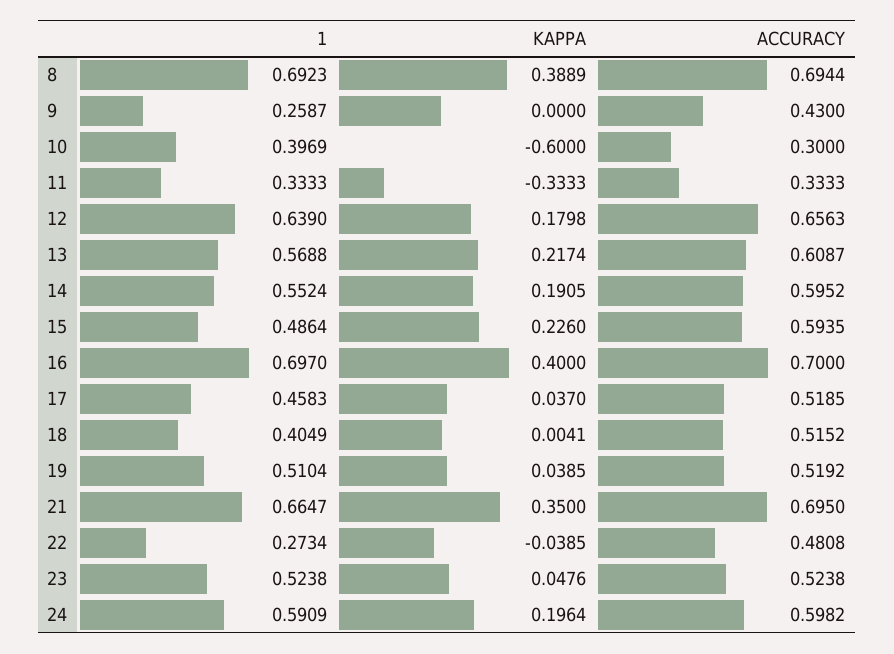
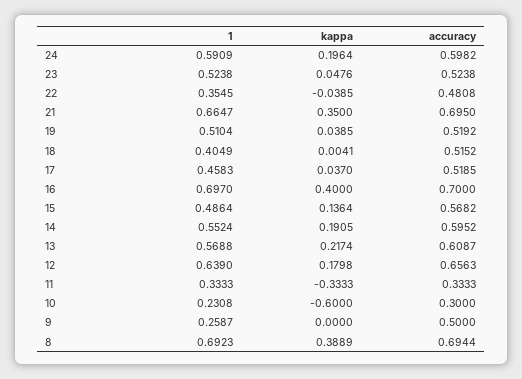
ACCURACY, 9: 0.43 -> 0.5
1, 10: 0.3969 -> 0.2308
KAPPA, 15: 0.226 -> 0.1364
ACCURACY, 15: 0.5935 -> 0.5682
1, 22: 0.2734 -> 0.3545

